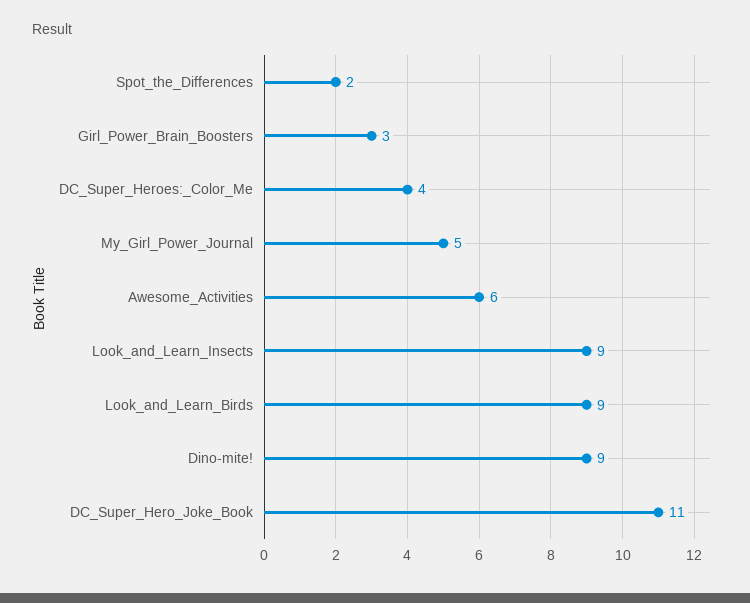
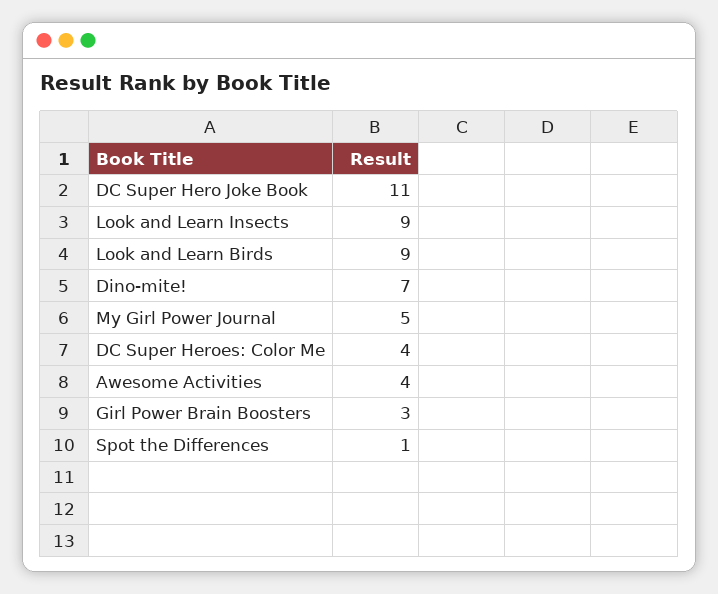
Spot_the_Differences: 2 -> 1
Awesome_Activities: 6 -> 4
Dino-mite!: 9 -> 7

